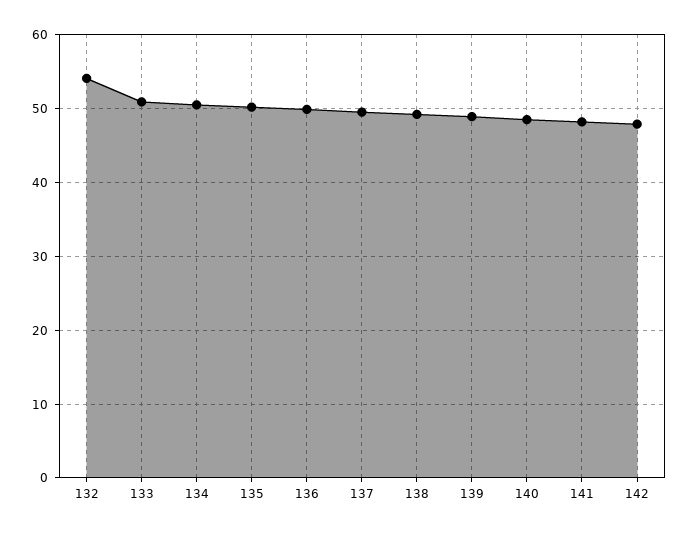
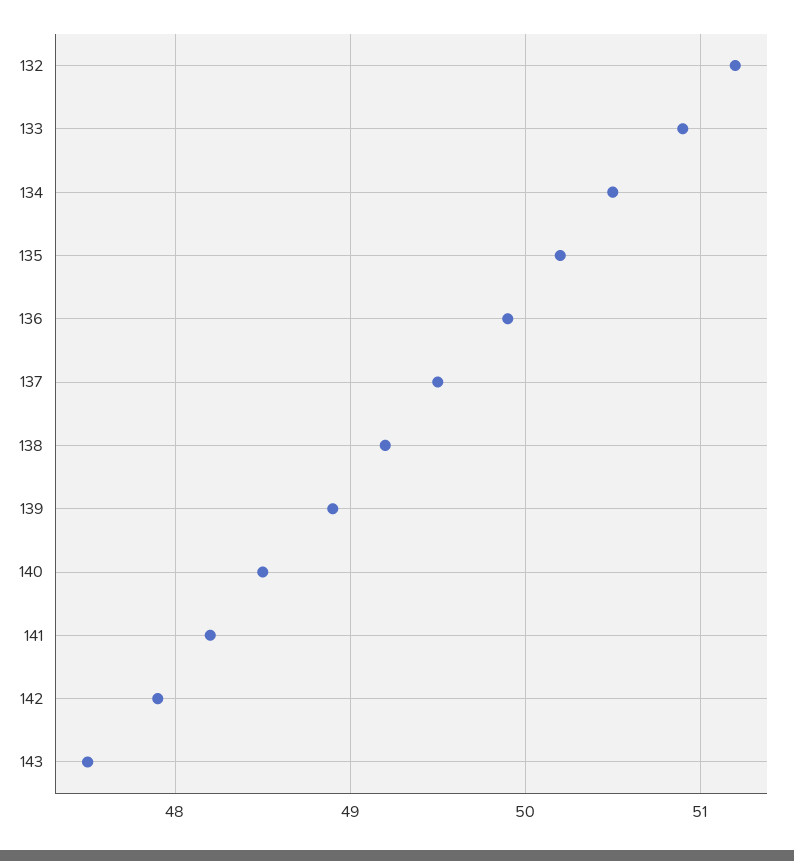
132: 54 -> 51.2
143: none -> 47.5

